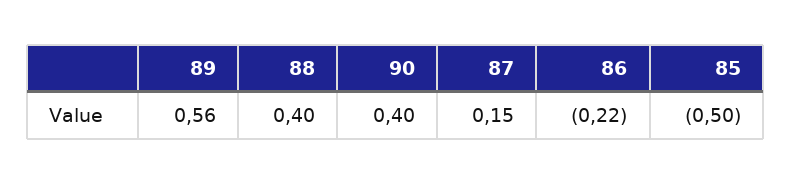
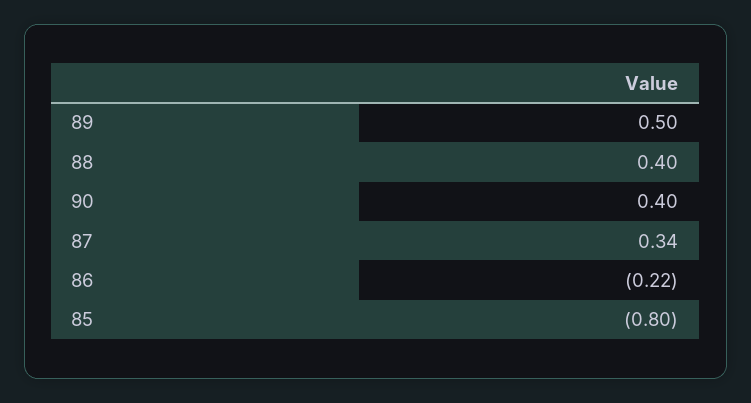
89: 0.56 -> 0.5
87: 0.15 -> 0.34
85: -0.5 -> -0.8

